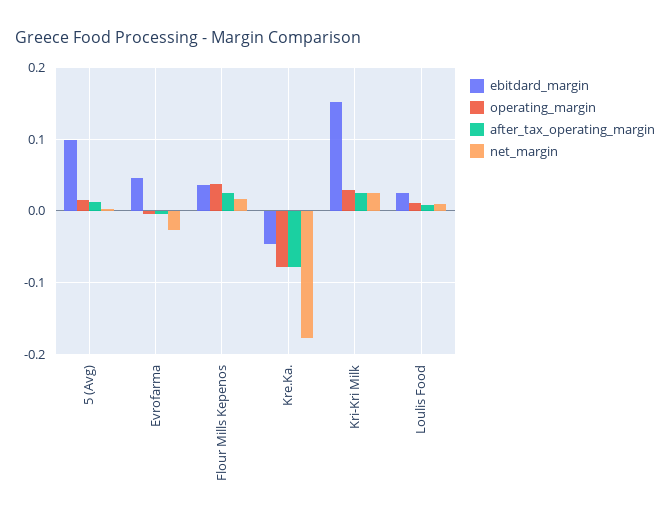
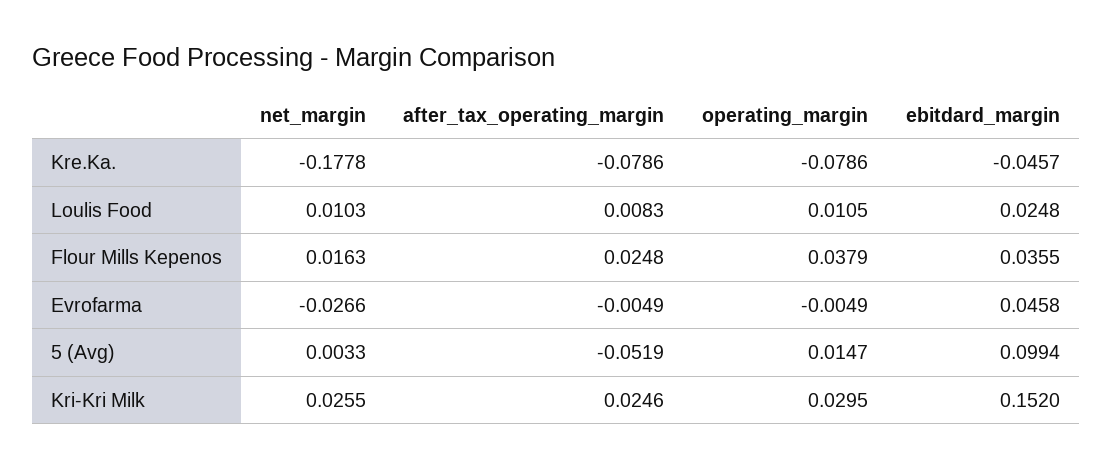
after_tax_operating_margin, 5 (Avg): 0.01 -> -0.0519

